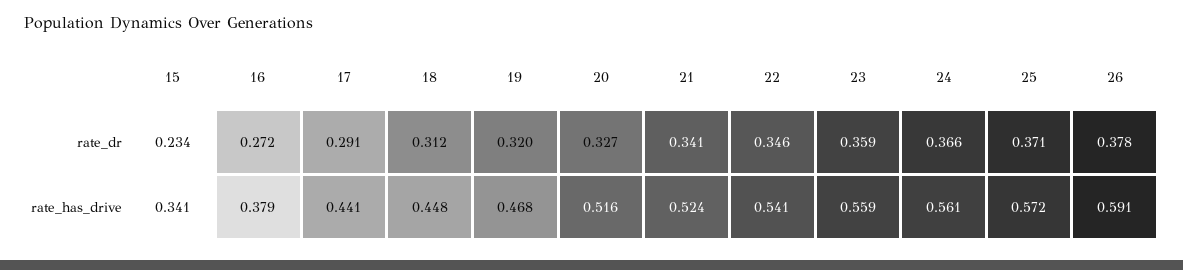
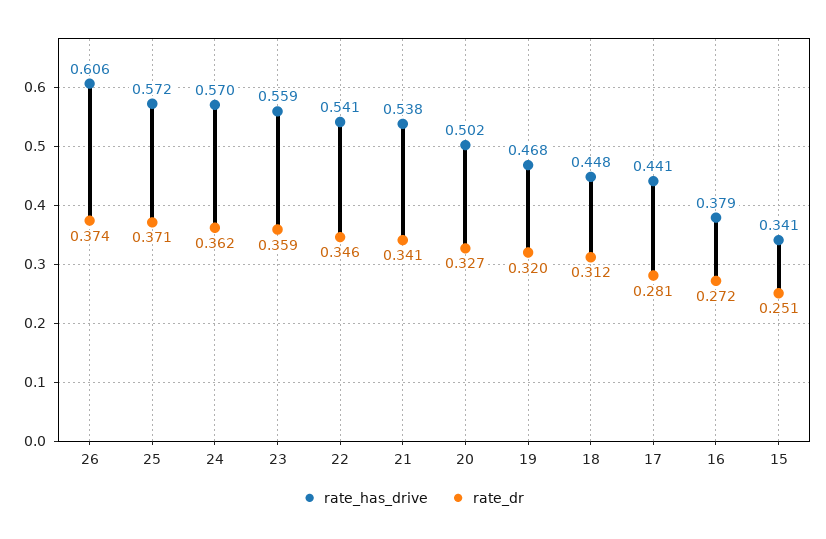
rate_dr, 15: 0.234 -> 0.251
rate_dr, 17: 0.291 -> 0.281
rate_dr, 24: 0.366 -> 0.362
rate_dr, 26: 0.378 -> 0.374
rate_has_drive, 20: 0.516 -> 0.502
rate_has_drive, 21: 0.524 -> 0.538
rate_has_drive, 24: 0.561 -> 0.57
rate_has_drive, 26: 0.591 -> 0.606

